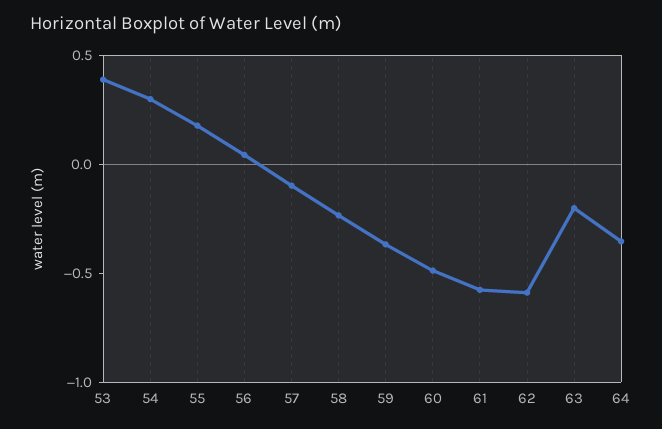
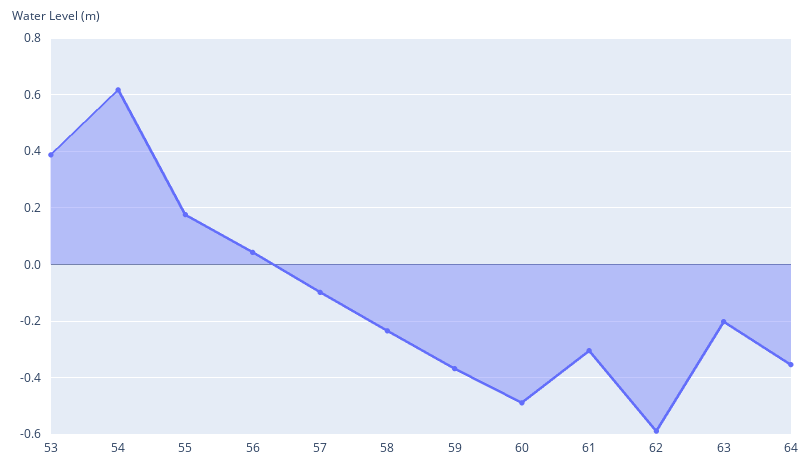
54: 0.3 -> 0.625
61: -0.6 -> -0.3

